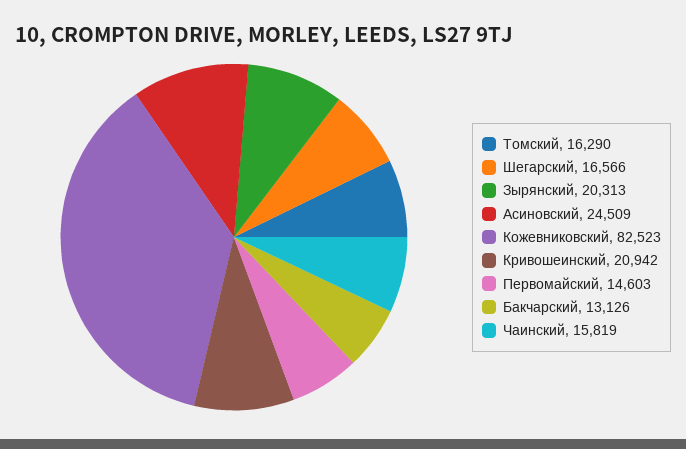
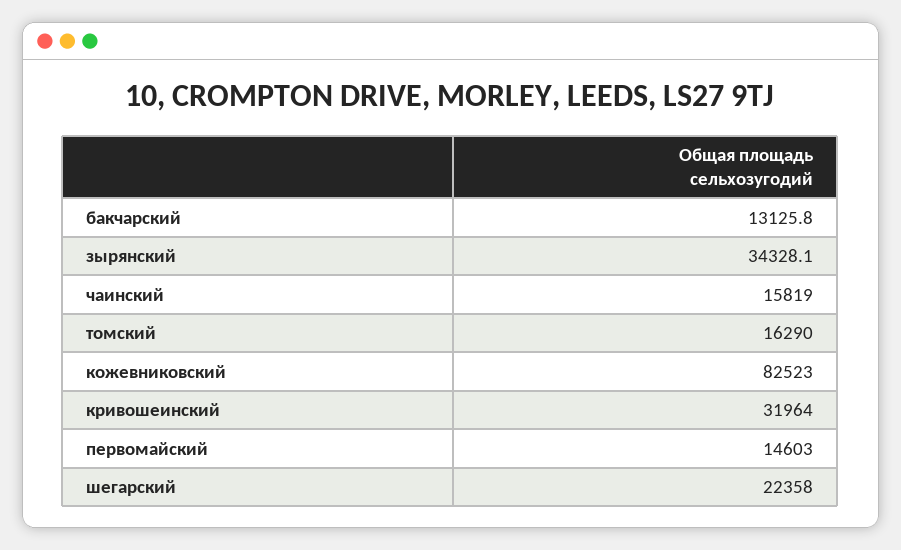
Шегарский: 16566 -> 22358
Зырянский: 20313 -> 34328.1
Асиновский: 24509 -> none
Кривошеинский: 20942 -> 31964

